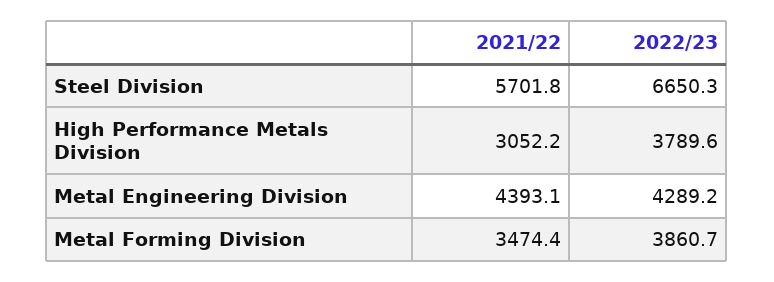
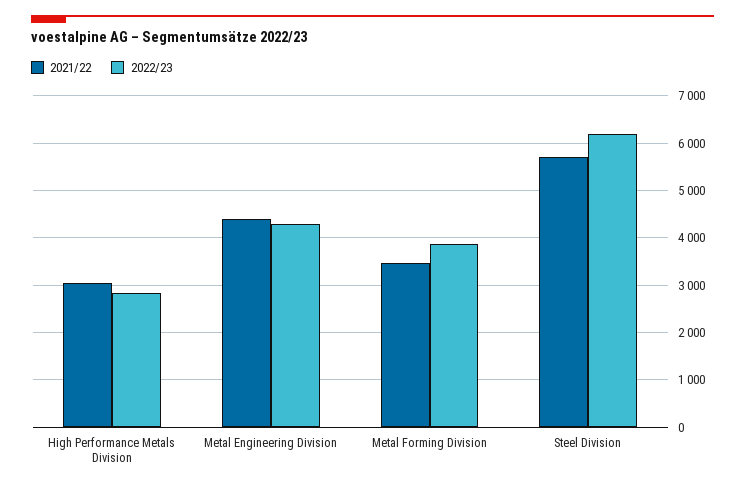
2022/23, Steel Division: 6650.3 -> 6200
2022/23, High Performance Metals Division: 3789.6 -> 2800

